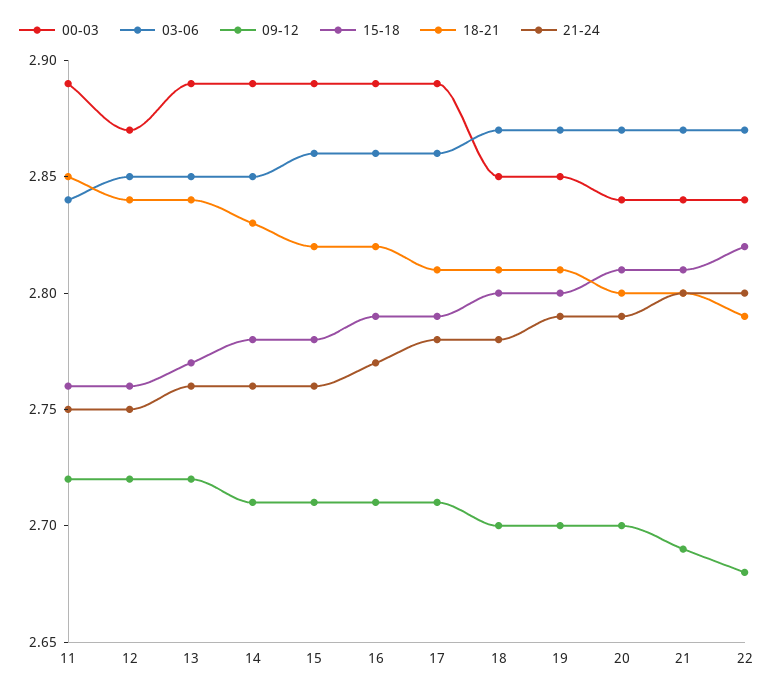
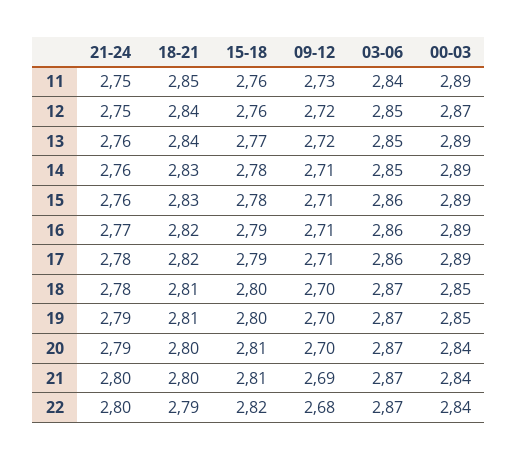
09-12, 11: 2.72 -> 2.73
18-21, 15: 2.82 -> 2.83
18-21, 17: 2.81 -> 2.82

